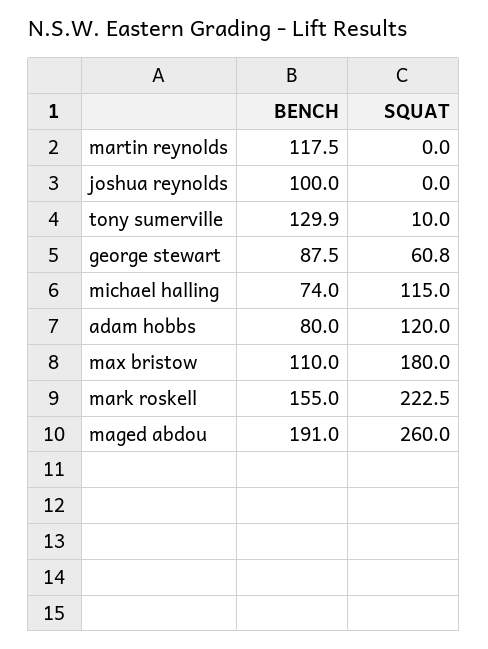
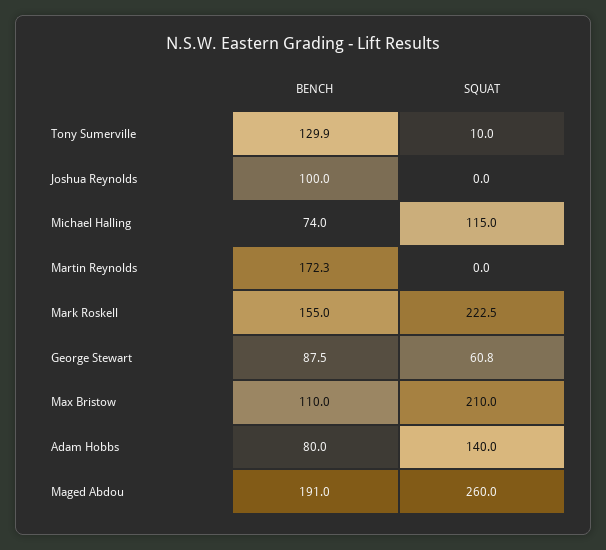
BENCH, martin reynolds: 117.5 -> 172.3
SQUAT, adam hobbs: 120 -> 140
SQUAT, max bristow: 180 -> 210

